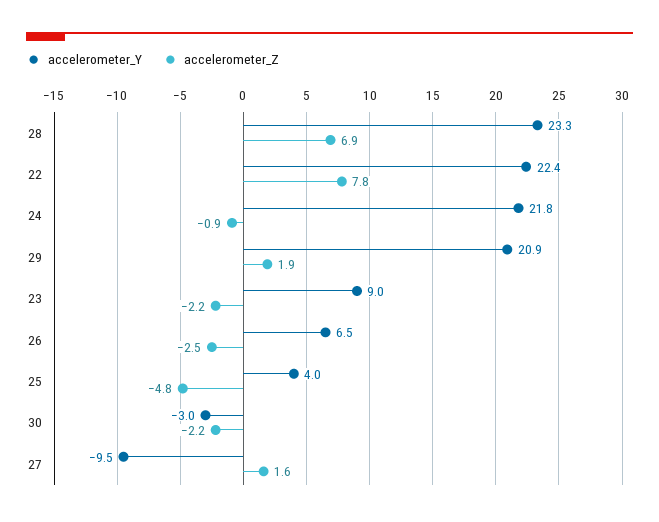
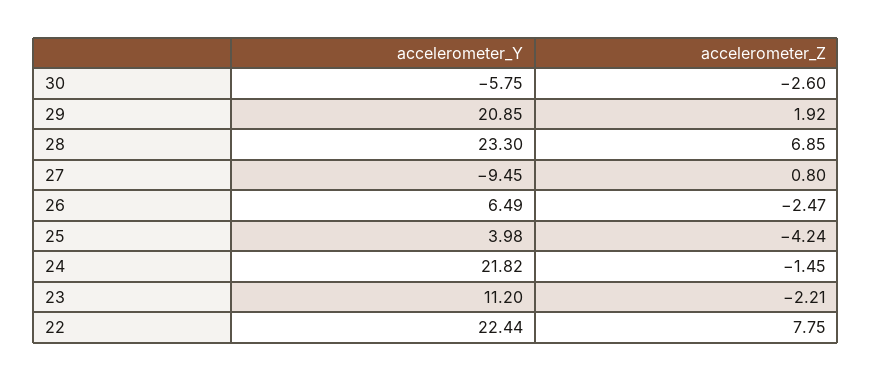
accelerometer_Z, 24: -0.9 -> -1.45
accelerometer_Y, 23: 9 -> 11.2
accelerometer_Z, 25: -4.8 -> -4.24
accelerometer_Y, 30: -3 -> -5.75
accelerometer_Z, 30: -2.2 -> -2.6
accelerometer_Z, 27: 1.6 -> 0.8

